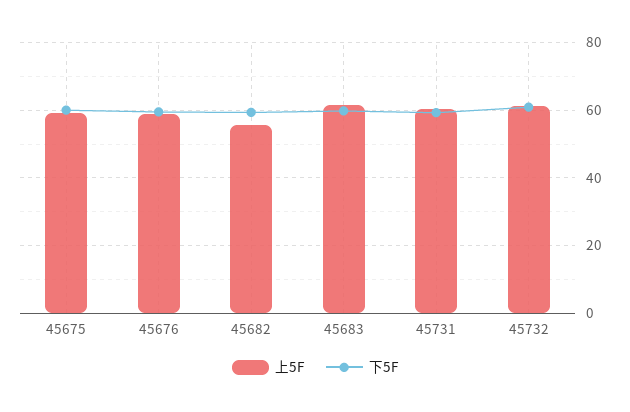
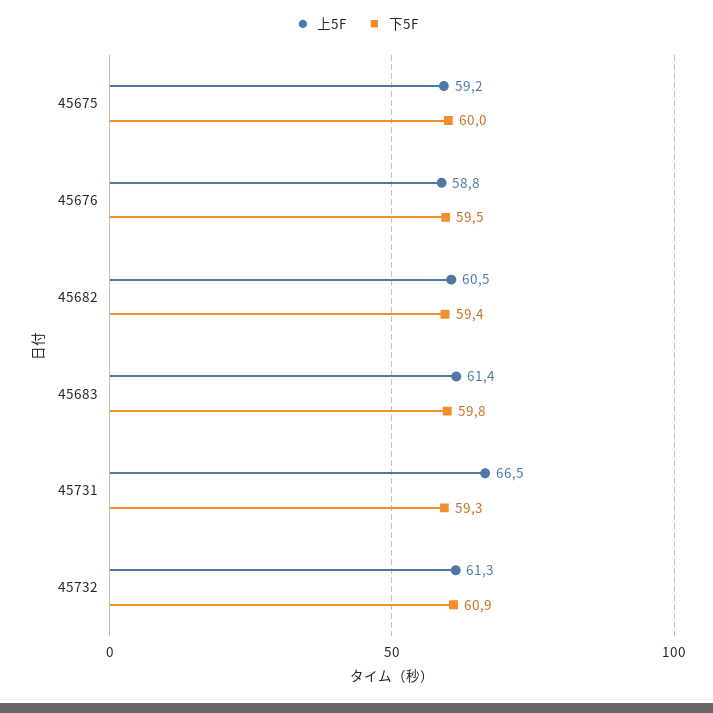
上5F, 45682: 56 -> 60.5
上5F, 45731: 60 -> 66.5

